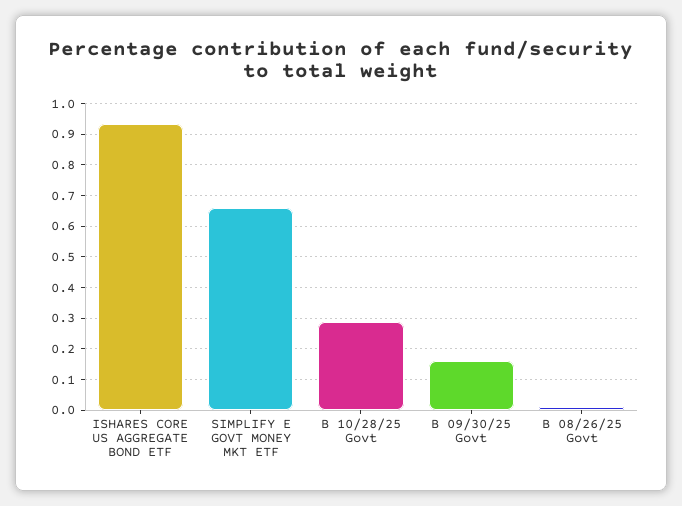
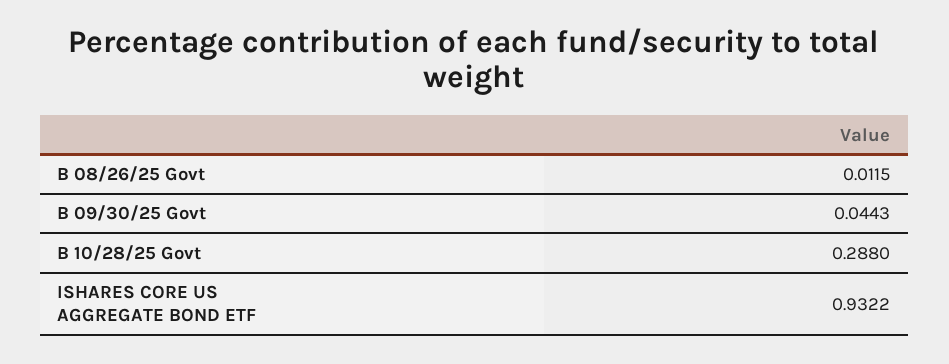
SIMPLIFY E GOVT MONEY MKT ETF: 0.66 -> none
B 09/30/25 Govt: 0.16 -> 0.0443

